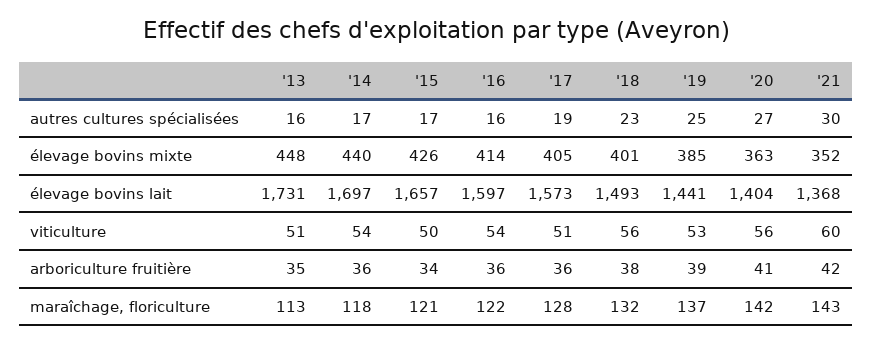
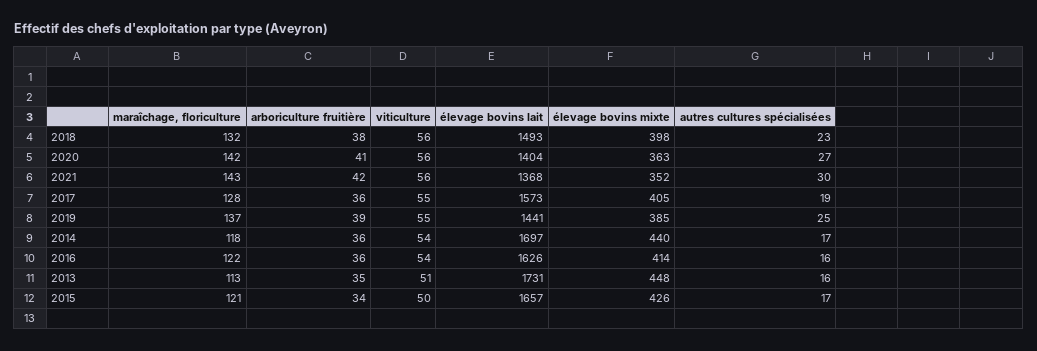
'18, élevage bovins mixte: 401 -> 398
'16, élevage bovins lait: 1597 -> 1626
'17, viticulture: 51 -> 55
'19, viticulture: 53 -> 55
'21, viticulture: 60 -> 56

